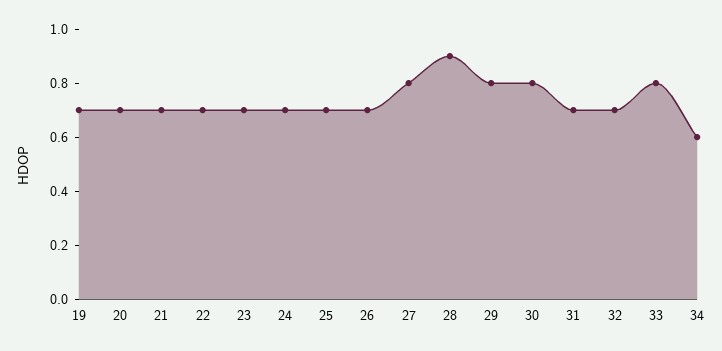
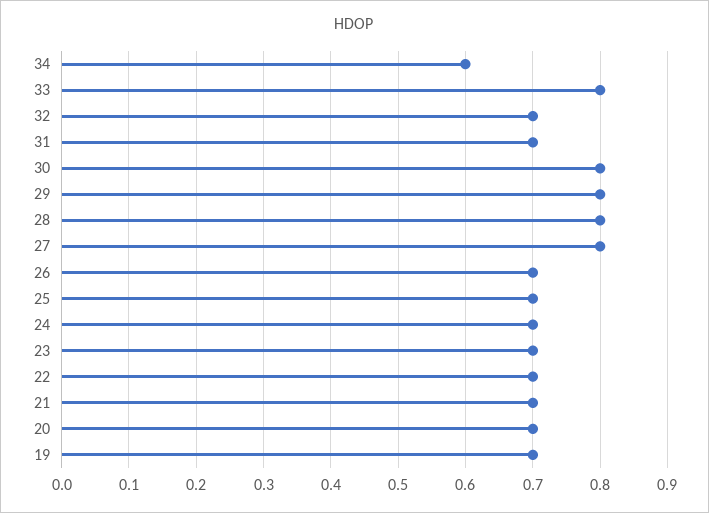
28: 0.9 -> 0.8

